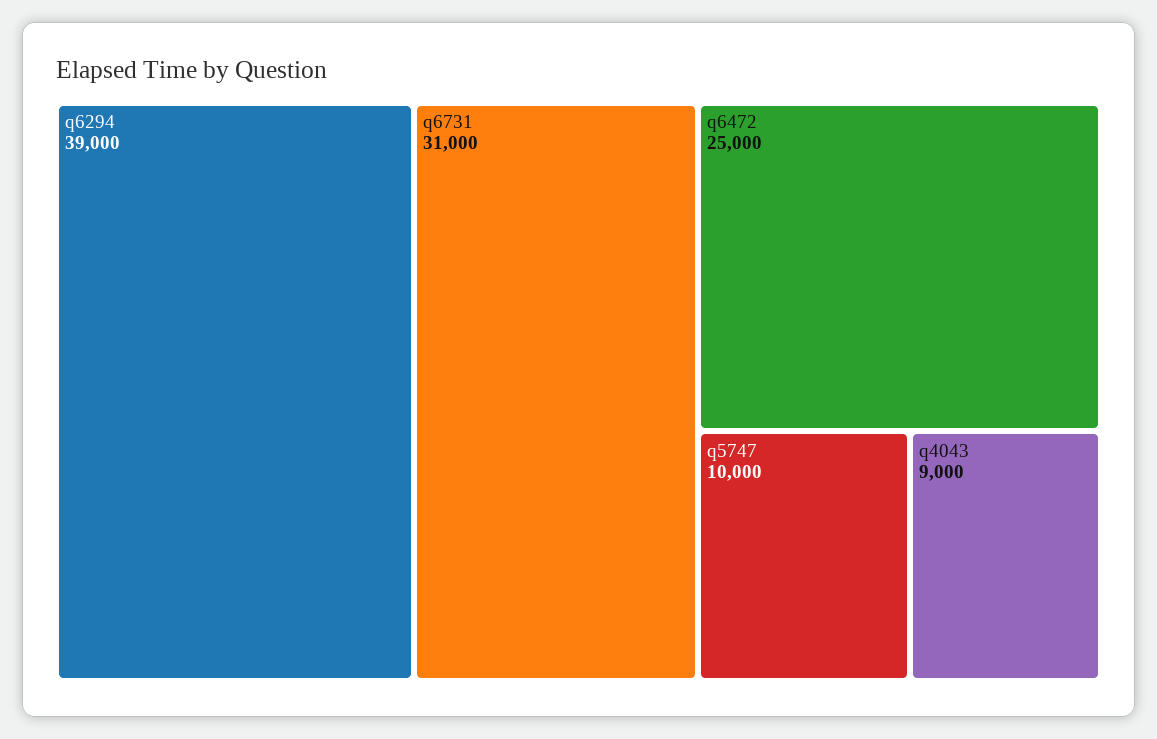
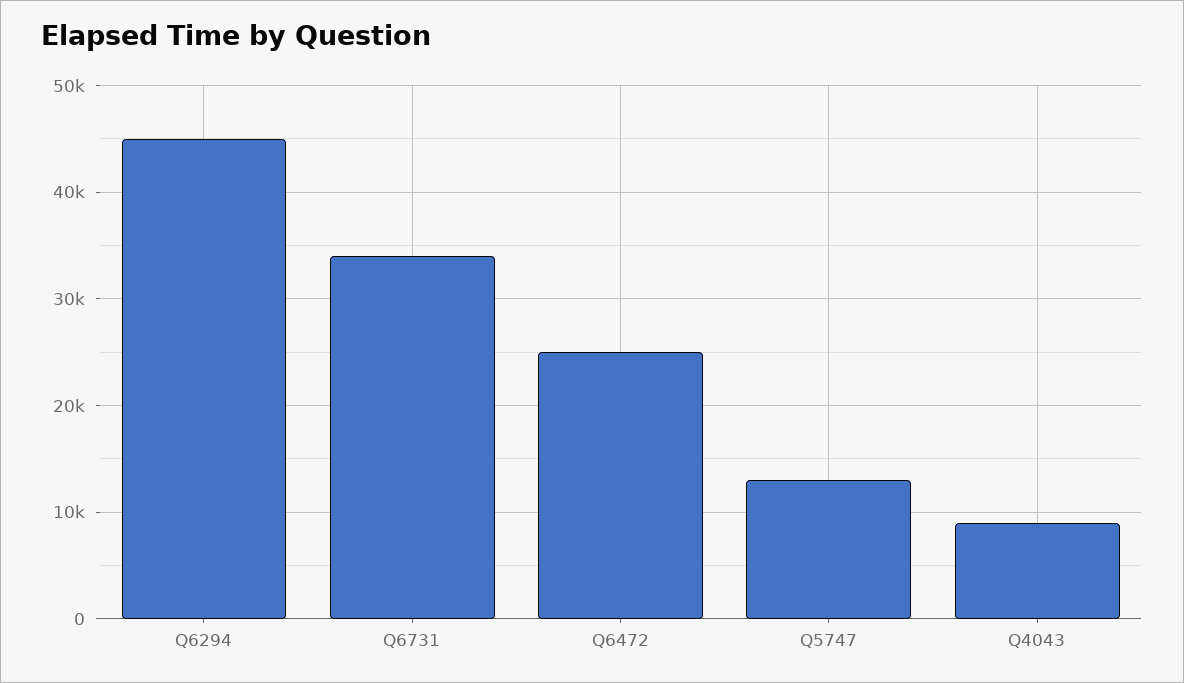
q6294: 39000 -> 45000
q6731: 31000 -> 34000
q5747: 10000 -> 13000

